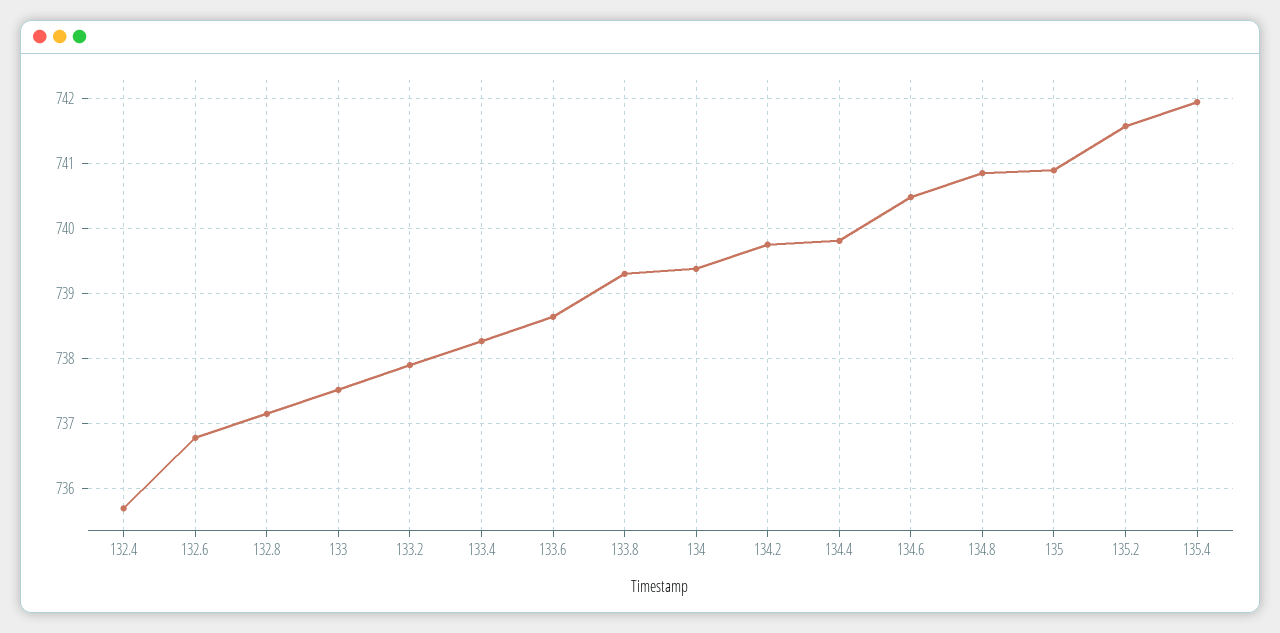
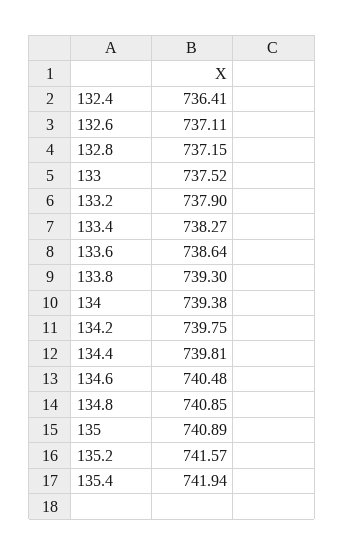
132.4: 735.7 -> 736.41
132.6: 736.8 -> 737.11

